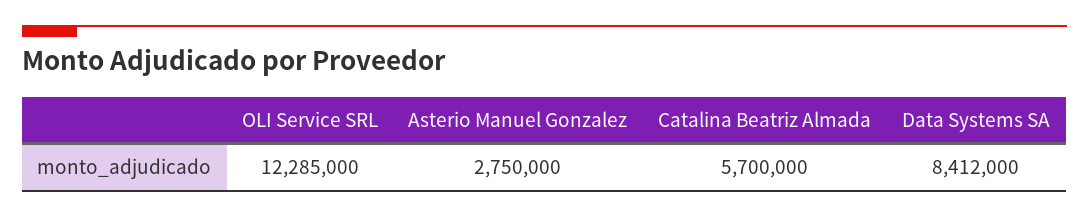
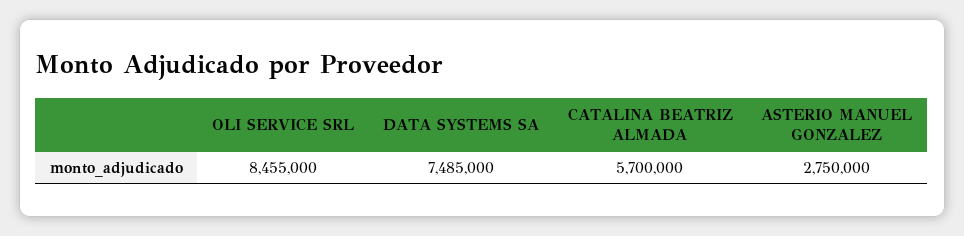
OLI Service SRL: 12285000 -> 8455000
Data Systems SA: 8412000 -> 7485000

